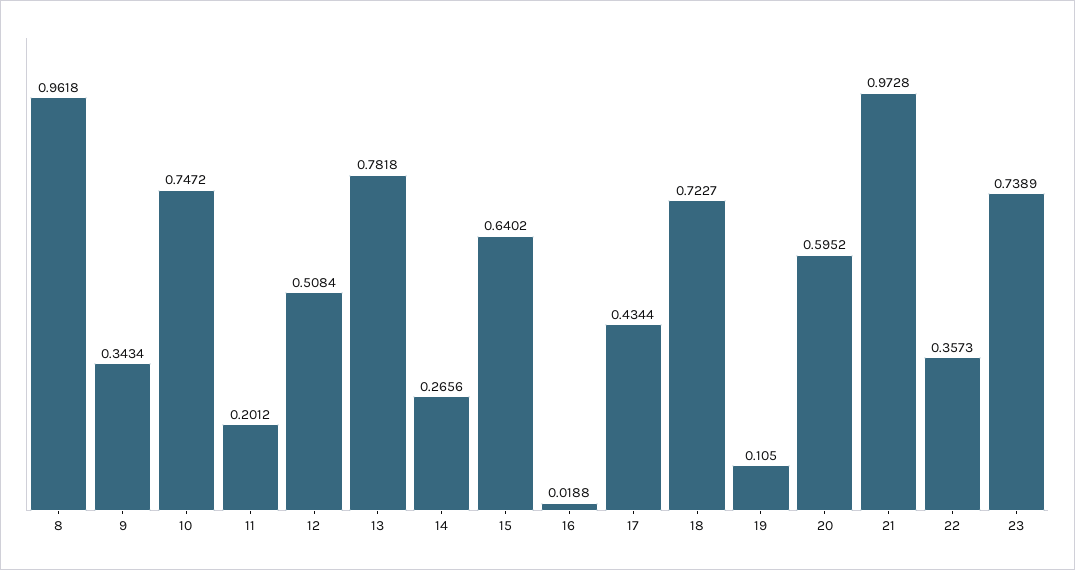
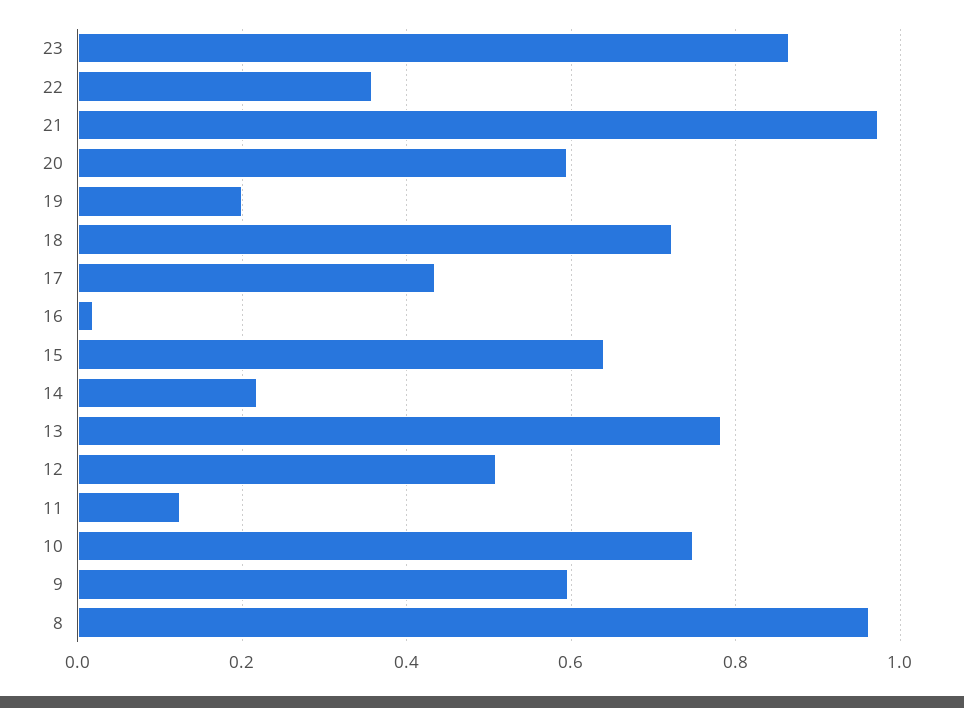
9: 0.3434 -> 0.6
11: 0.2012 -> 0.12
14: 0.2656 -> 0.22
19: 0.105 -> 0.2
23: 0.7389 -> 0.86

